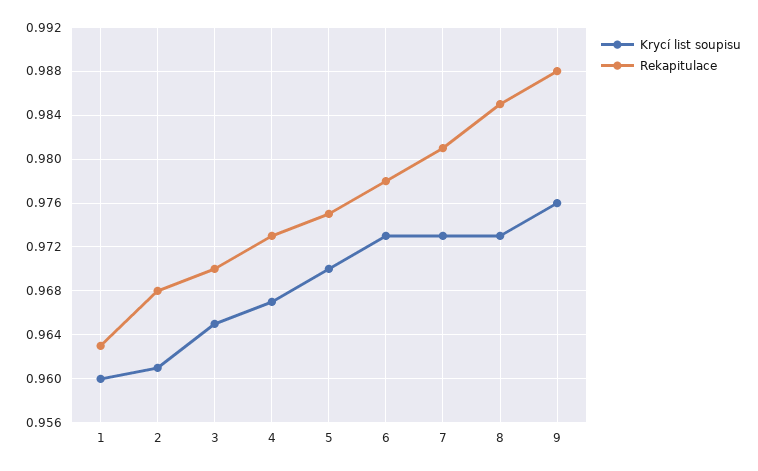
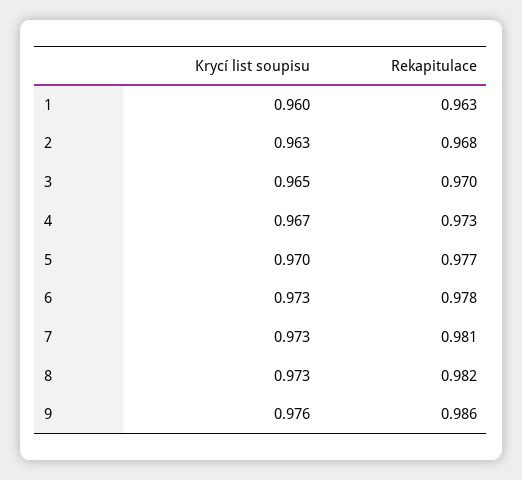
Krycí list soupisu, 2: 0.961 -> 0.963
Rekapitulace, 5: 0.975 -> 0.977
Rekapitulace, 8: 0.985 -> 0.982
Rekapitulace, 9: 0.988 -> 0.986

